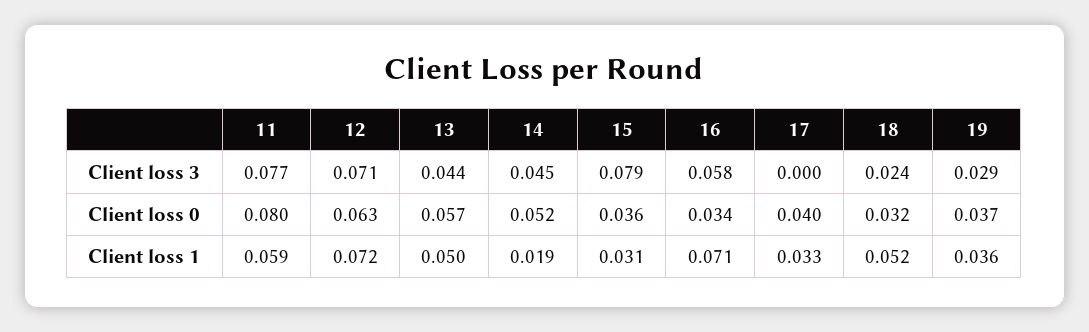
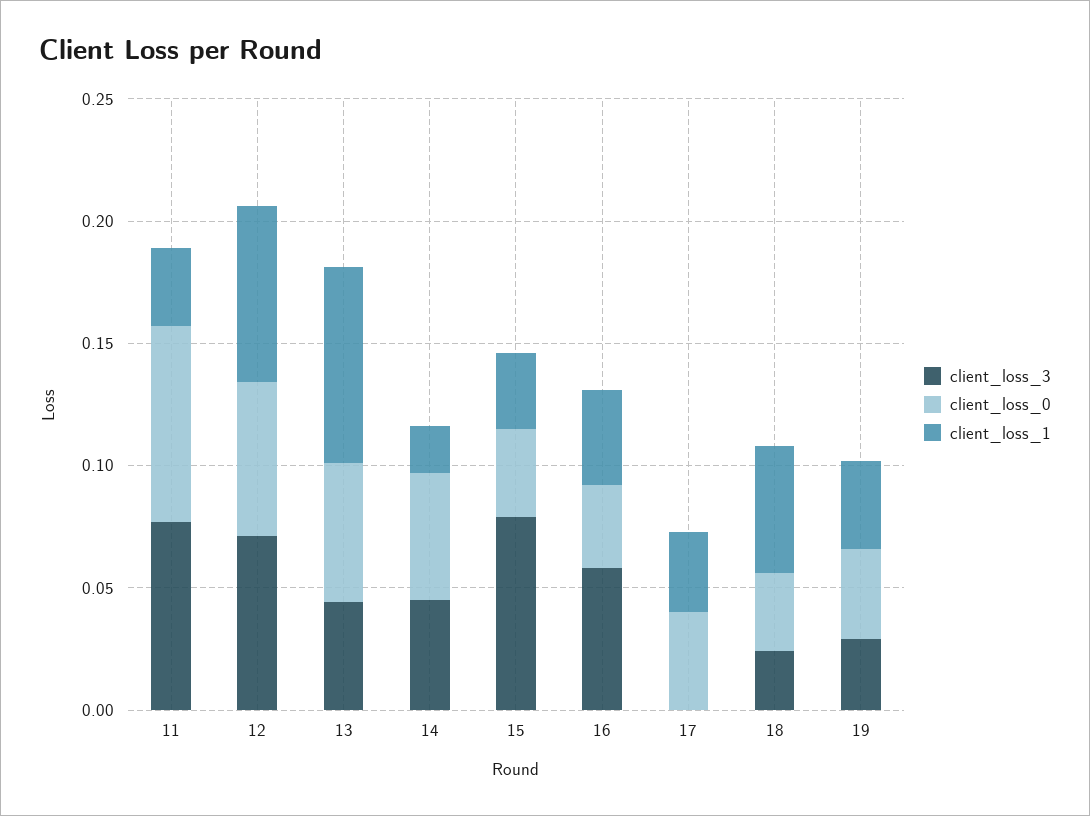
Client loss 1, 11: 0.059 -> 0.03
Client loss 1, 13: 0.05 -> 0.08
Client loss 1, 16: 0.071 -> 0.04

